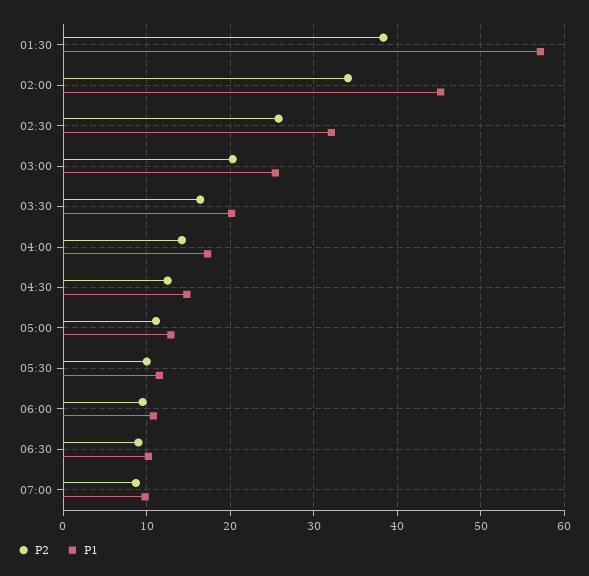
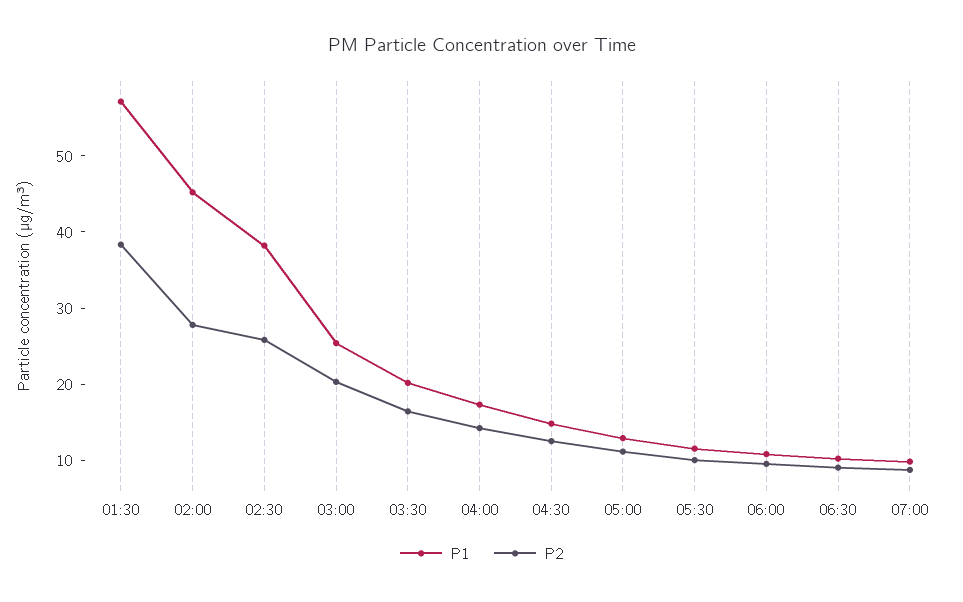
P2, 02:00: 34 -> 28
P1, 02:30: 32 -> 38

